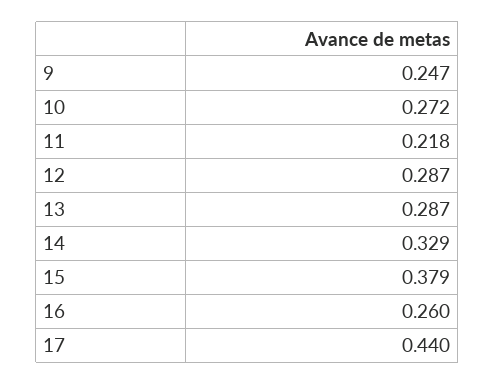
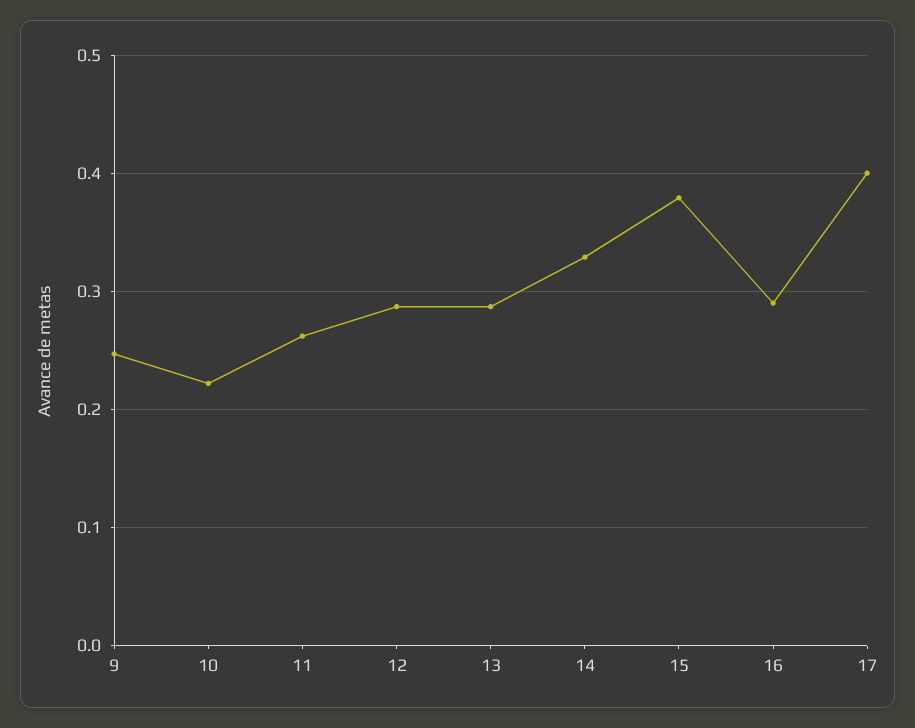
10: 0.272 -> 0.22
11: 0.218 -> 0.26
16: 0.26 -> 0.29
17: 0.44 -> 0.4

